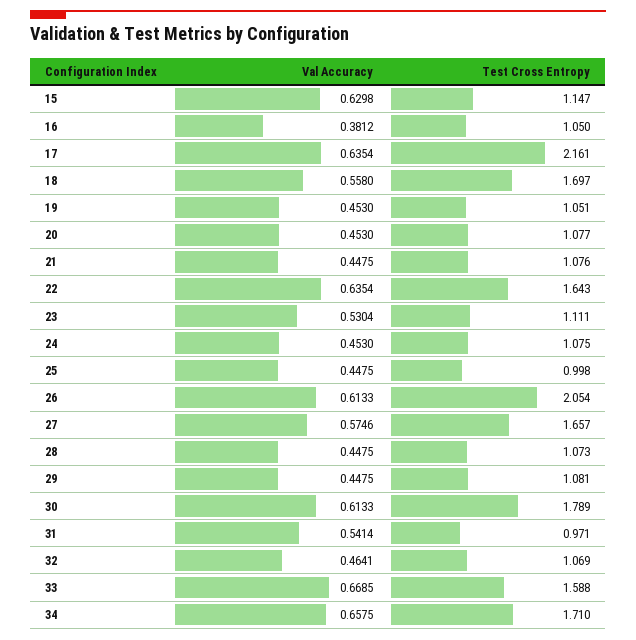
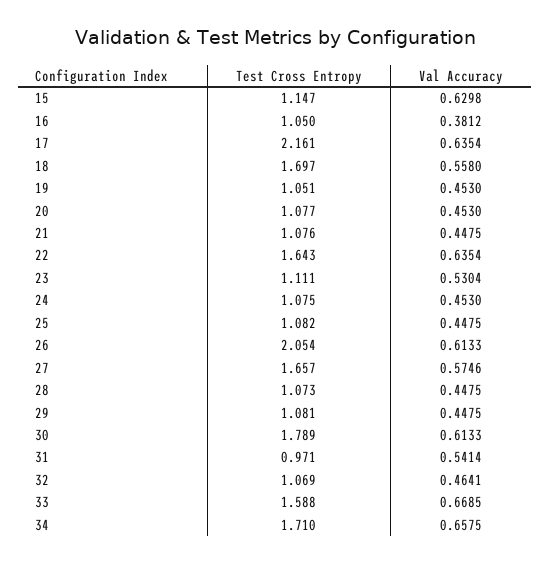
Test Cross Entropy, 25: 0.998 -> 1.082

